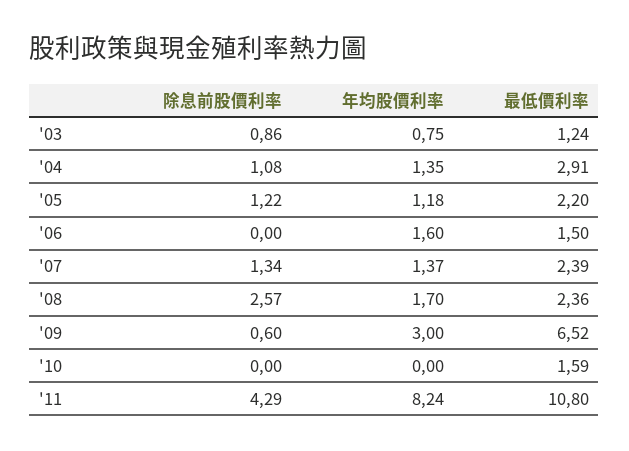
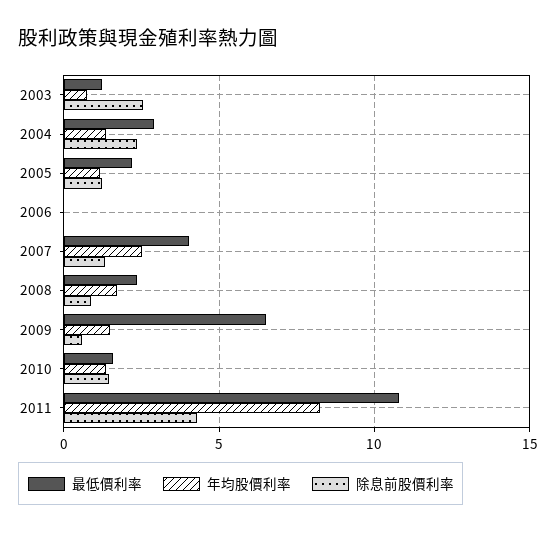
除息前股價利率, '03: 0.86 -> 2.5
除息前股價利率, '04: 1.08 -> 2.5
年均股價利率, '06: 1.6 -> 0
最低價利率, '06: 1.5 -> 0
年均股價利率, '07: 1.37 -> 2.5
最低價利率, '07: 2.39 -> 4
除息前股價利率, '08: 2.57 -> 1
年均股價利率, '09: 3 -> 1.5
除息前股價利率, '10: 0 -> 1.5
年均股價利率, '10: 0 -> 1.5

